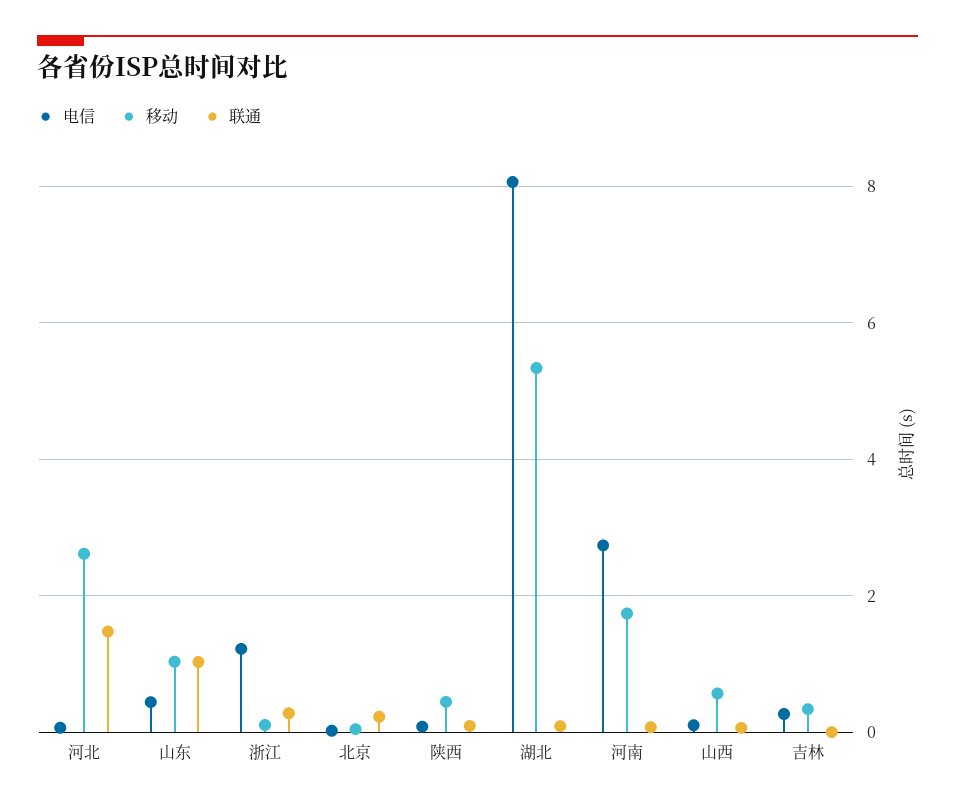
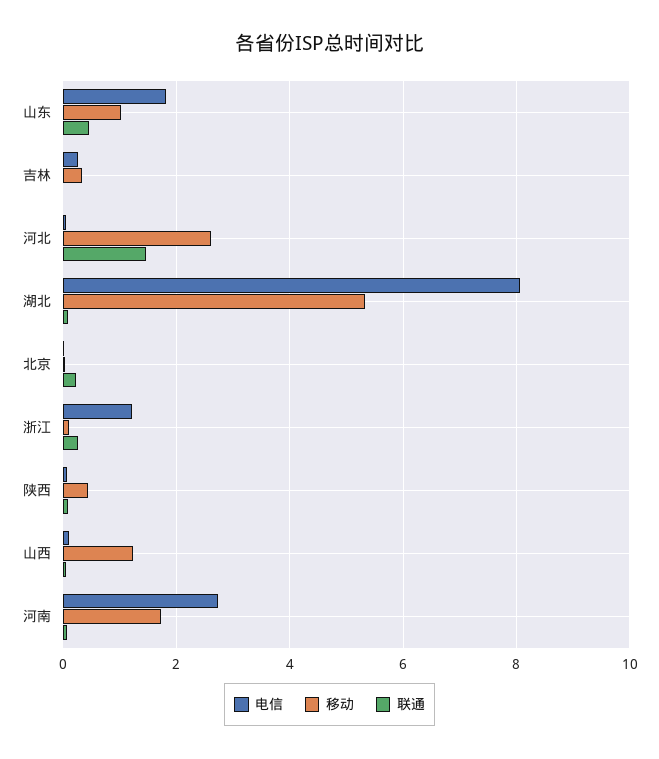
电信, 山东: 0.4 -> 1.8
联通, 山东: 1 -> 0.4
移动, 山西: 0.6 -> 1.2

